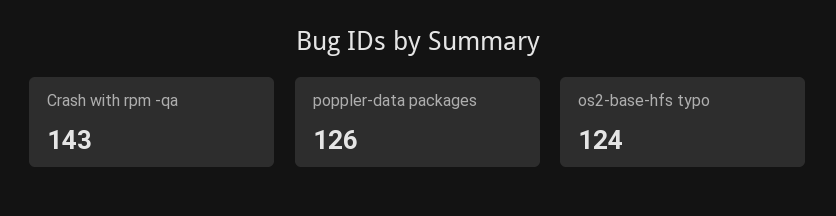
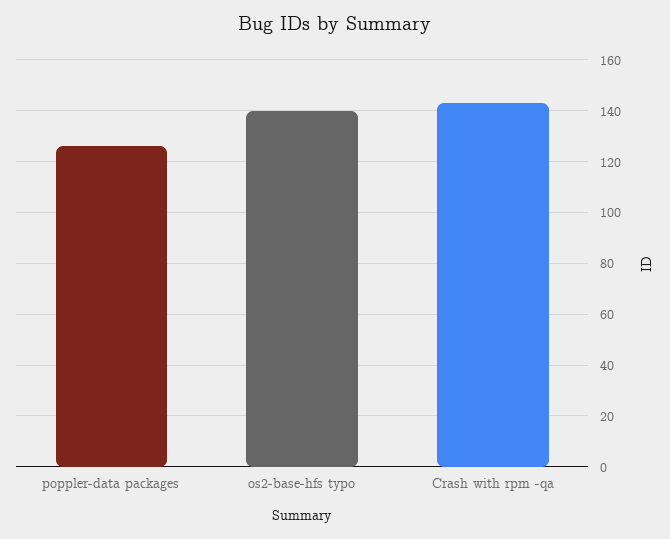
os2-base-hfs typo: 124 -> 140

